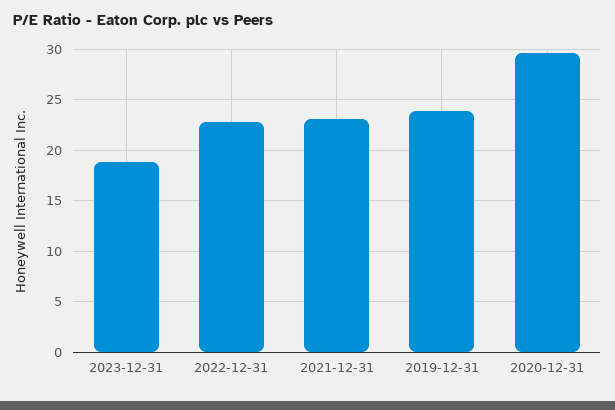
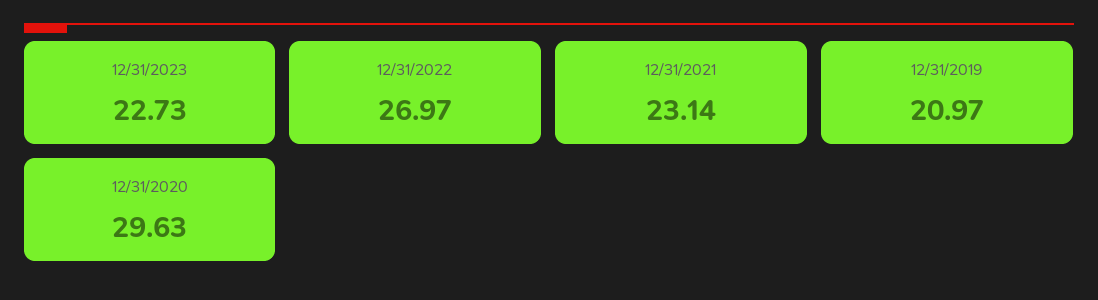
2023-12-31: 19 -> 22.73
2022-12-31: 23 -> 26.97
2019-12-31: 24 -> 20.97

